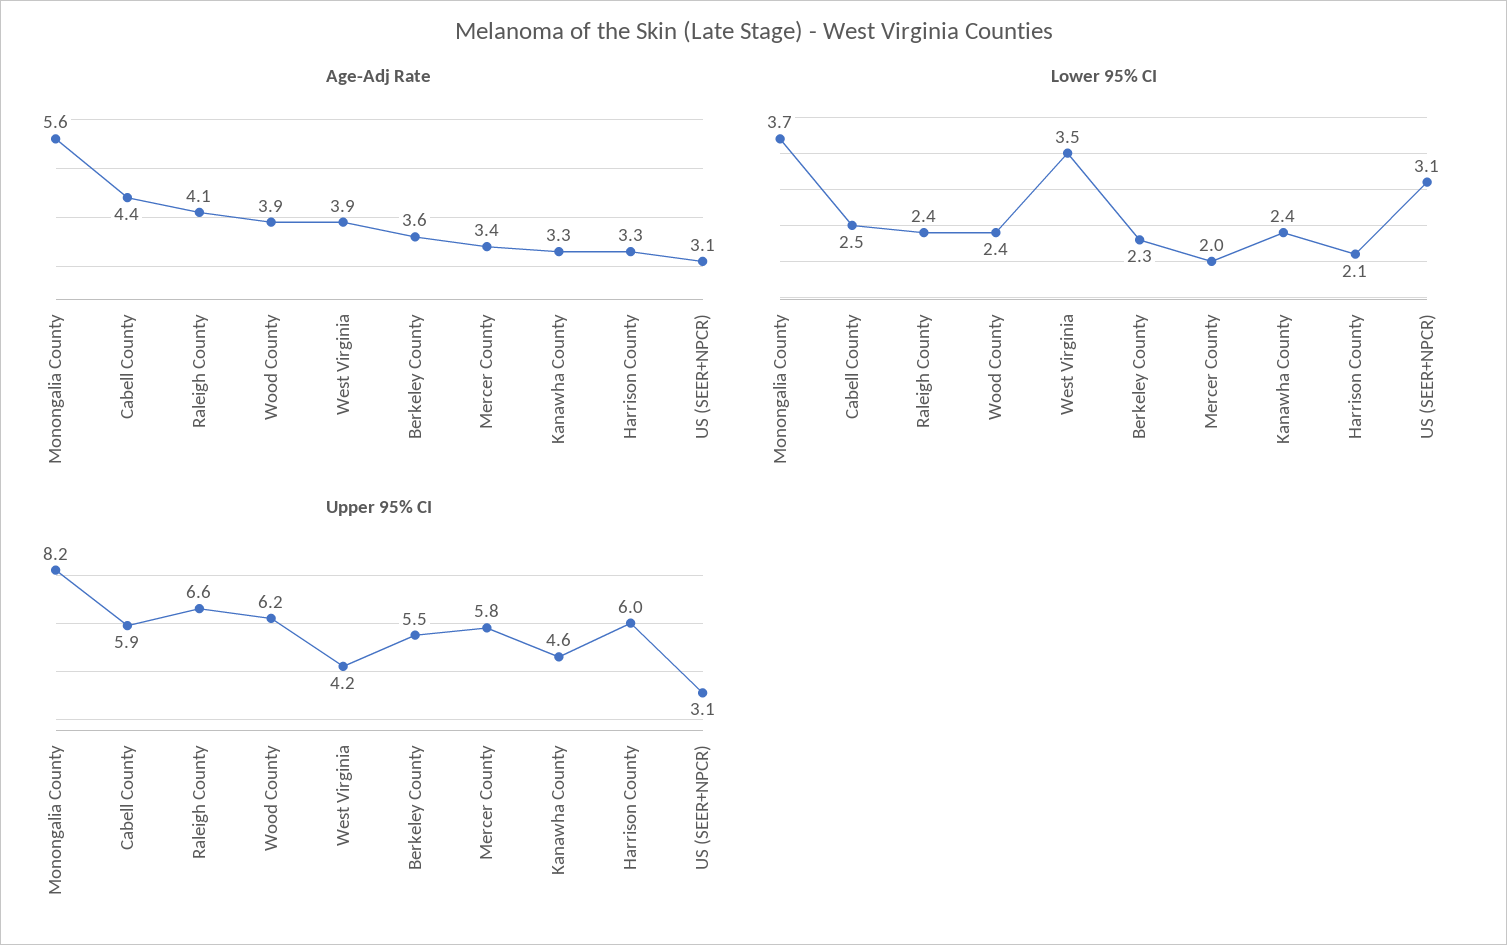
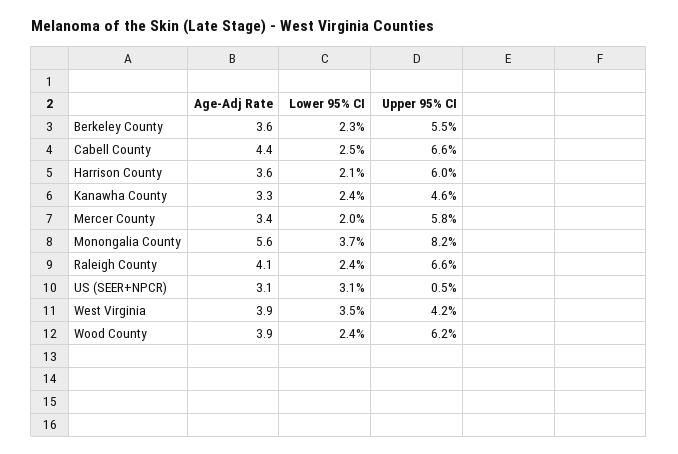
Age-Adj Rate, Harrison County: 3.3 -> 3.6
Upper 95% CI, Cabell County: 5.9 -> 6.6
Upper 95% CI, US (SEER+NPCR): 3.1 -> 0.5

